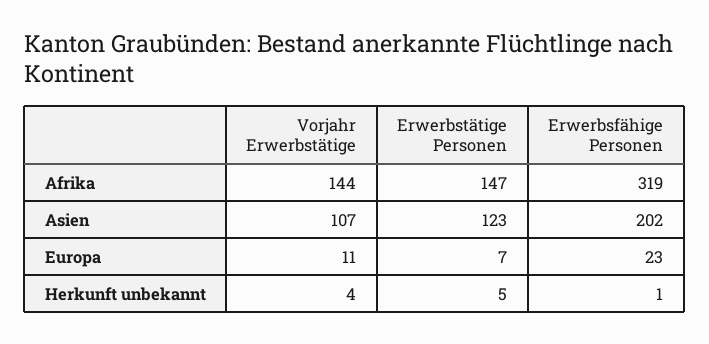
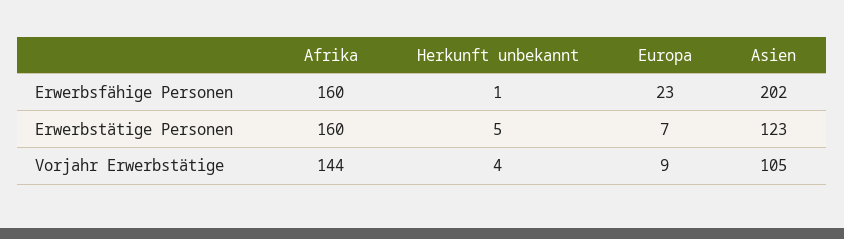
Erwerbstätige Personen, Afrika: 147 -> 160
Erwerbsfähige Personen, Afrika: 319 -> 160
Vorjahr Erwerbstätige, Asien: 107 -> 105
Vorjahr Erwerbstätige, Europa: 11 -> 9

